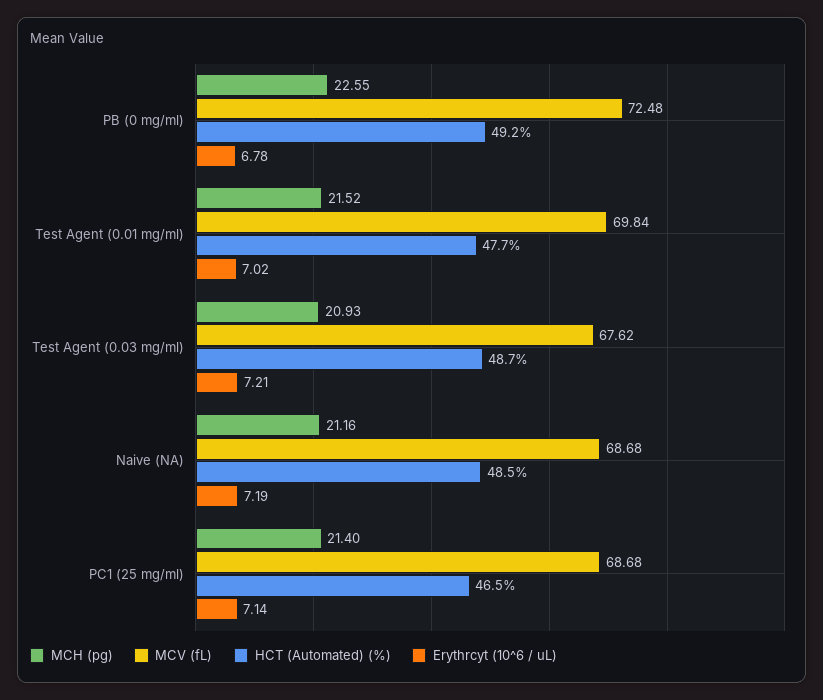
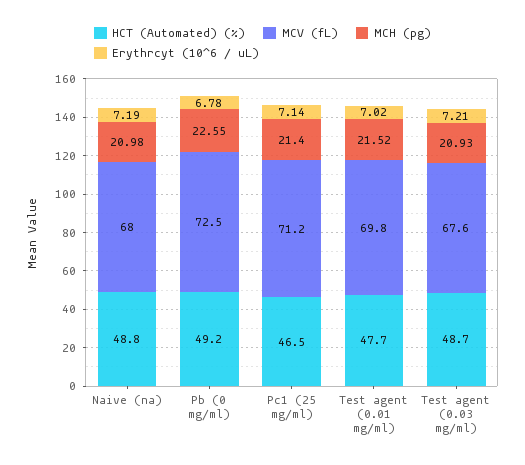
MCH (pg), Naive (NA): 21.16 -> 20.98
MCV (fL), Naive (NA): 68.68 -> 68
HCT (Automated) (%), Naive (NA): 48.5 -> 48.8
MCV (fL), PC1 (25 mg/ml): 68.68 -> 71.2

